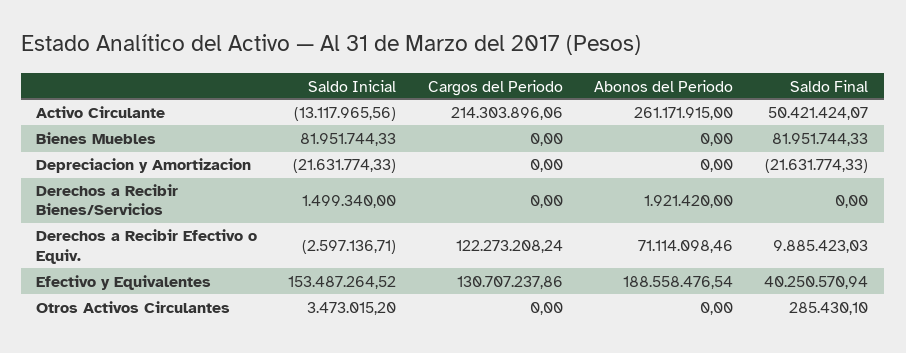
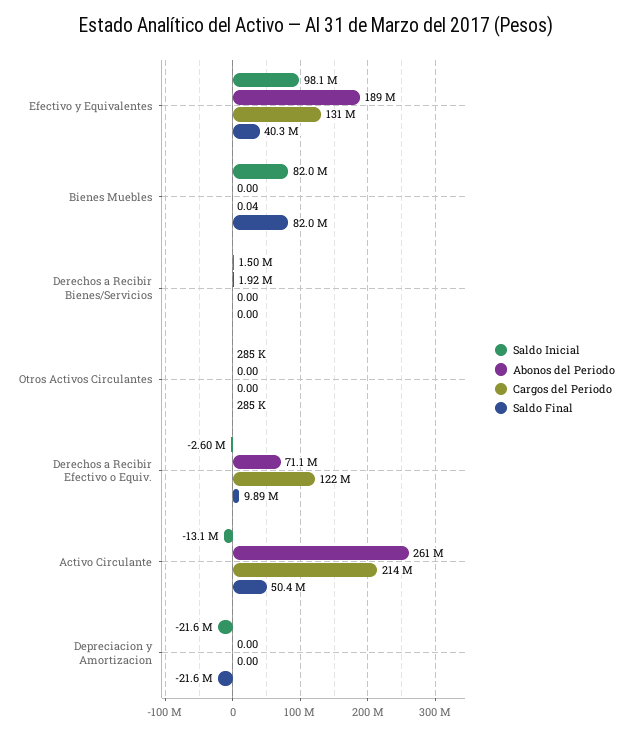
Cargos del Periodo, Bienes Muebles: 0 -> 0.04
Saldo Inicial, Efectivo y Equivalentes: 153487264.52 -> 98100000
Saldo Inicial, Otros Activos Circulantes: 3473015.2 -> 285000

